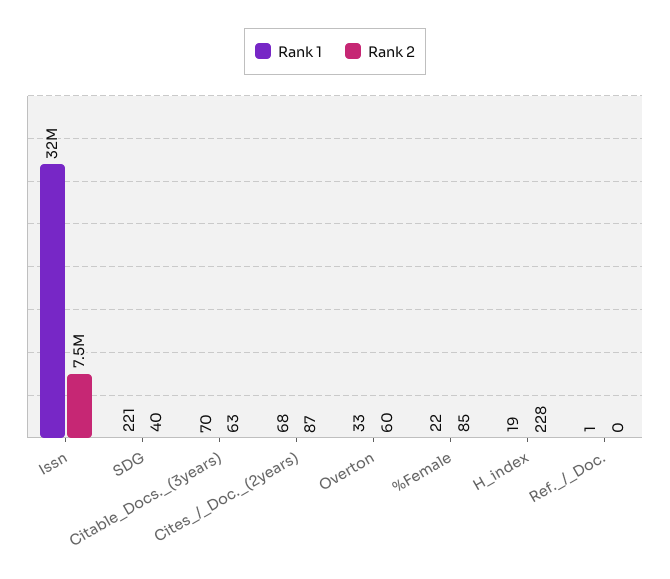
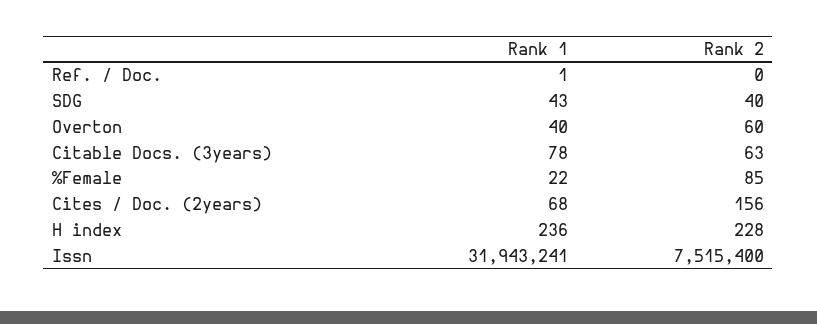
Rank 1, SDG: 221 -> 43
Rank 1, Citable_Docs._(3years): 70 -> 78
Rank 2, Cites_/_Doc._(2years): 87 -> 156
Rank 1, Overton: 33 -> 40
Rank 1, H_index: 19 -> 236

